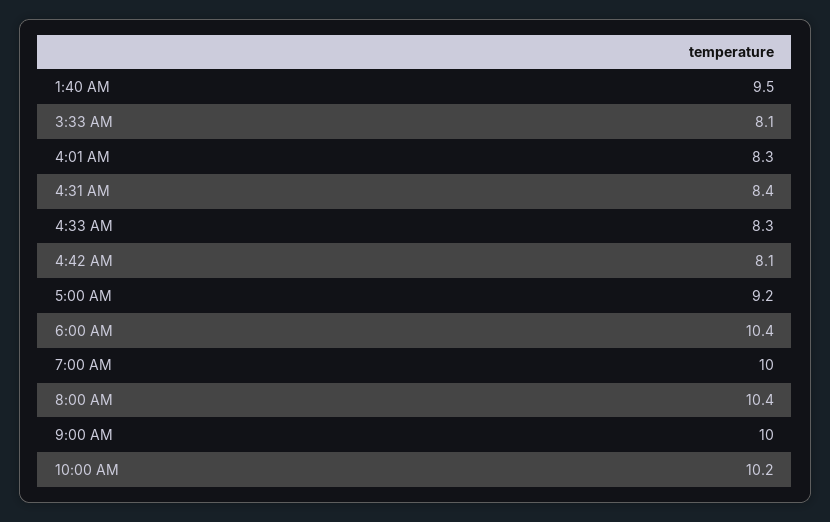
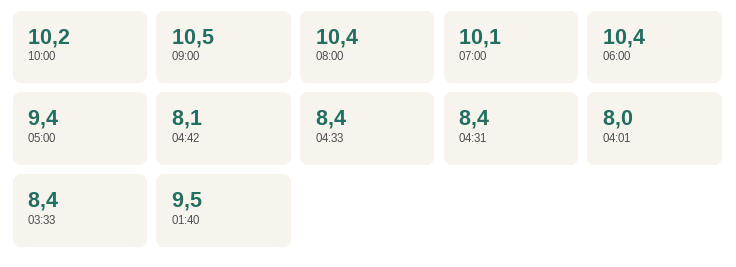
3:33 AM: 8.1 -> 8.4
4:01 AM: 8.3 -> 8
4:33 AM: 8.3 -> 8.4
5:00 AM: 9.2 -> 9.4
7:00 AM: 10 -> 10.1
9:00 AM: 10 -> 10.5

